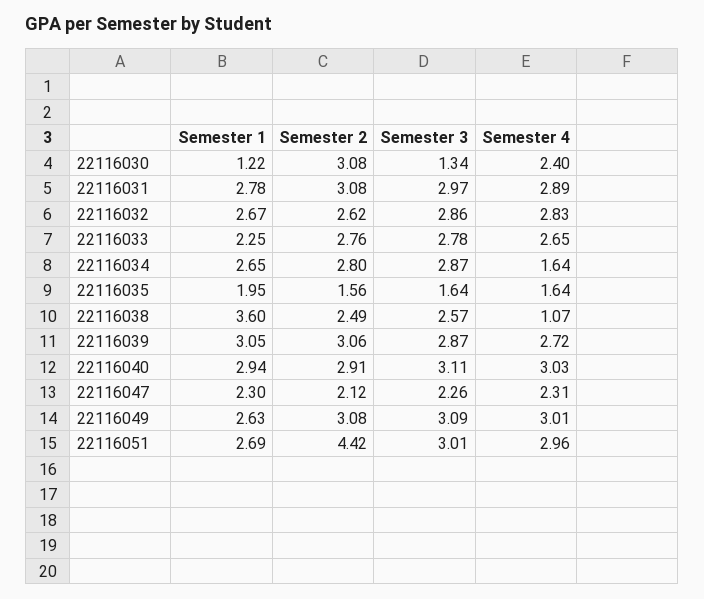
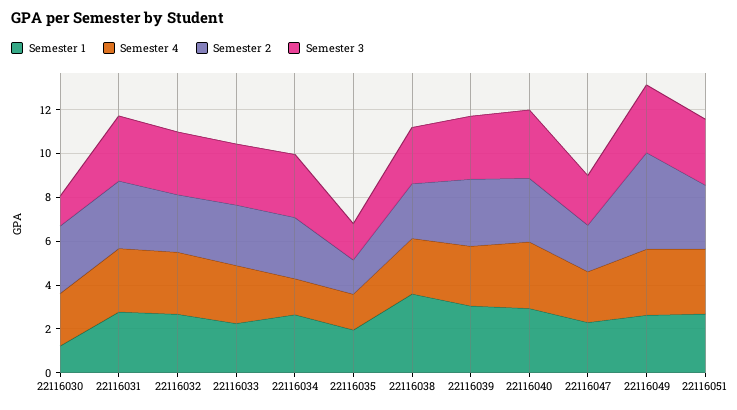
Semester 4, 22116038: 1.07 -> 2.5
Semester 2, 22116049: 3.08 -> 4.5
Semester 2, 22116051: 4.42 -> 3

